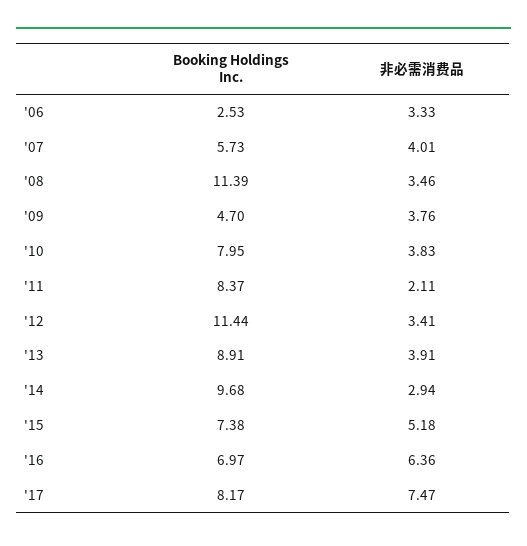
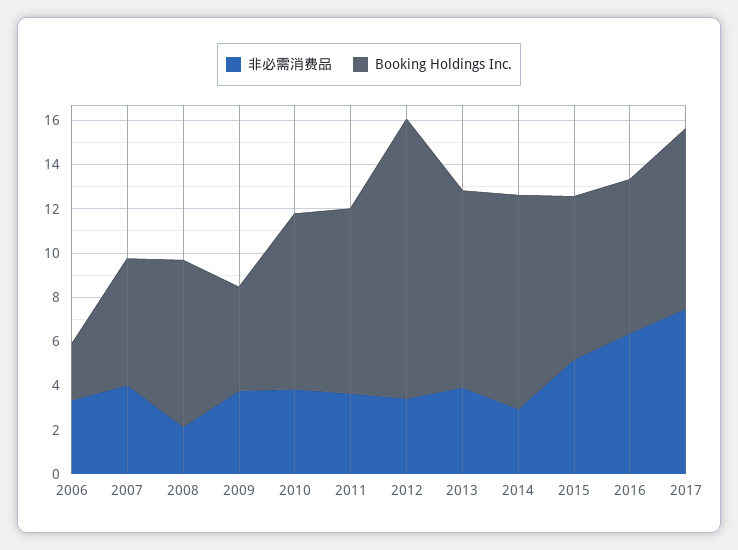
Booking Holdings Inc., '08: 11.39 -> 7.5
非必需消费品, '08: 3.46 -> 2
非必需消费品, '11: 2.11 -> 3.5
Booking Holdings Inc., '12: 11.44 -> 12.5

